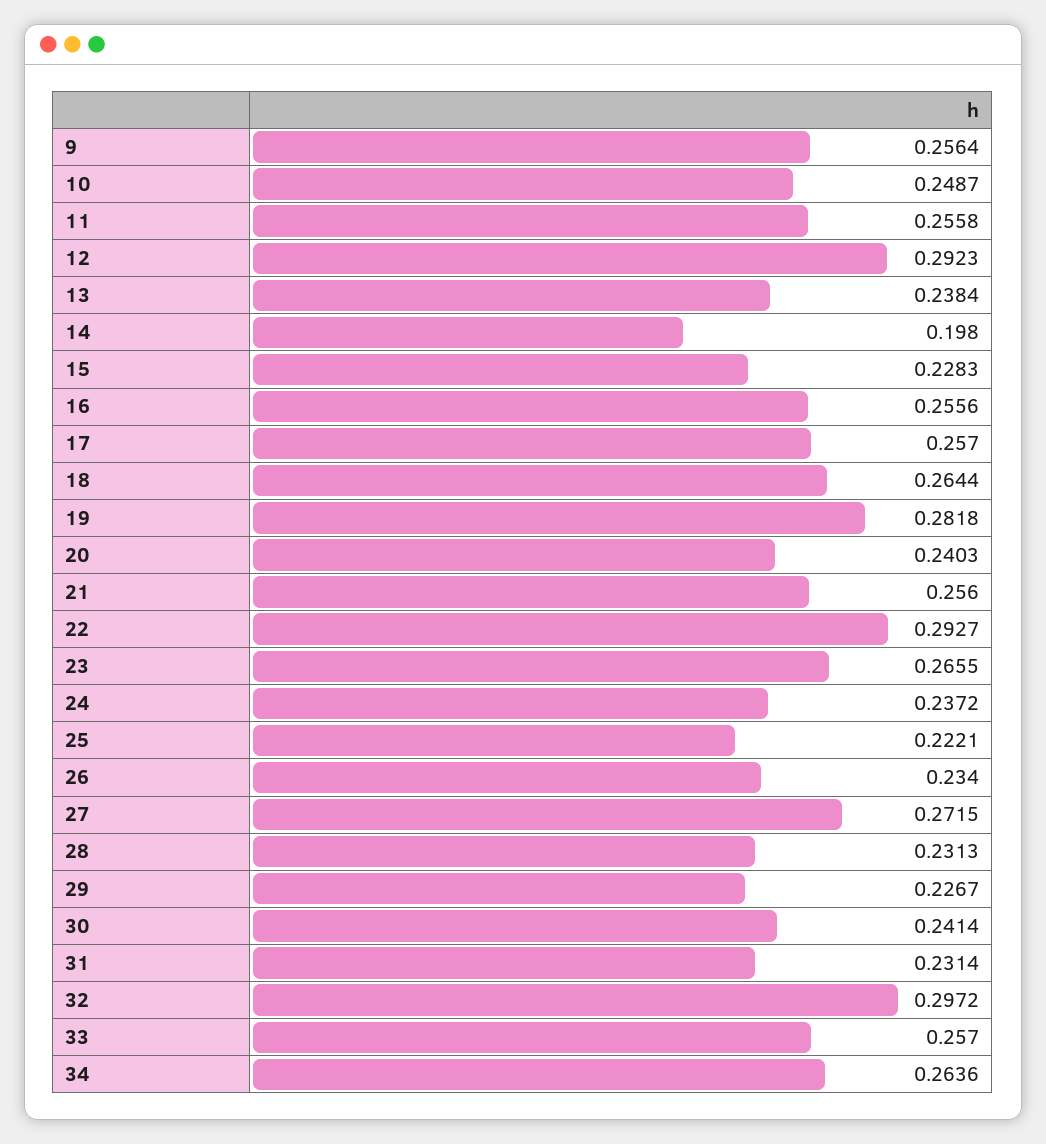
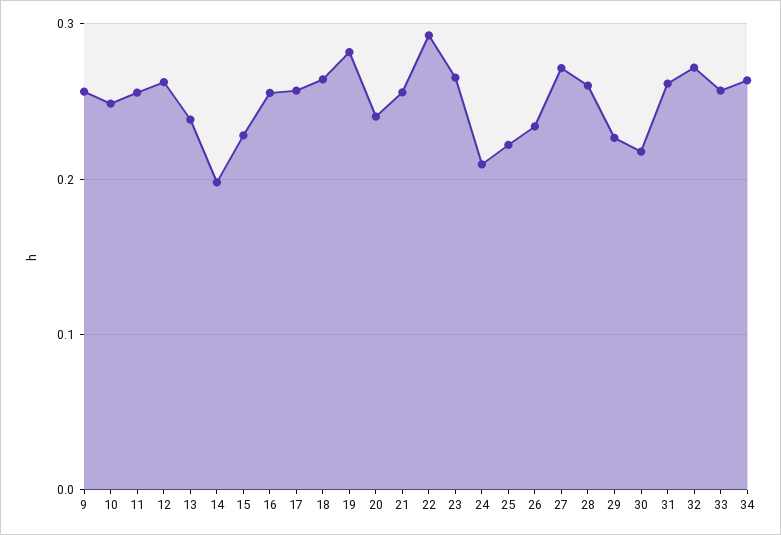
12: 0.2923 -> 0.26
24: 0.2372 -> 0.21
28: 0.2313 -> 0.26
30: 0.2414 -> 0.22
31: 0.2314 -> 0.26
32: 0.2972 -> 0.27

